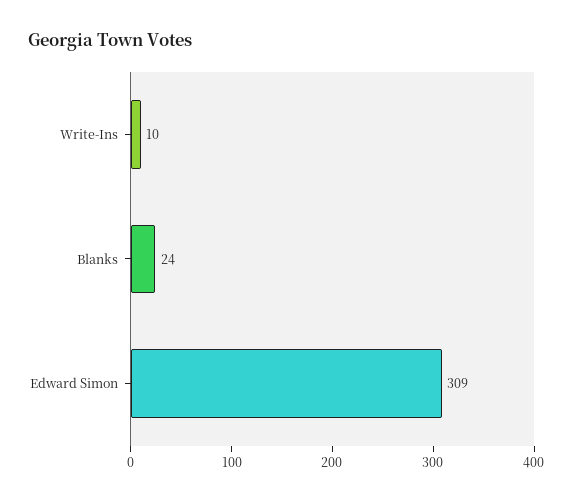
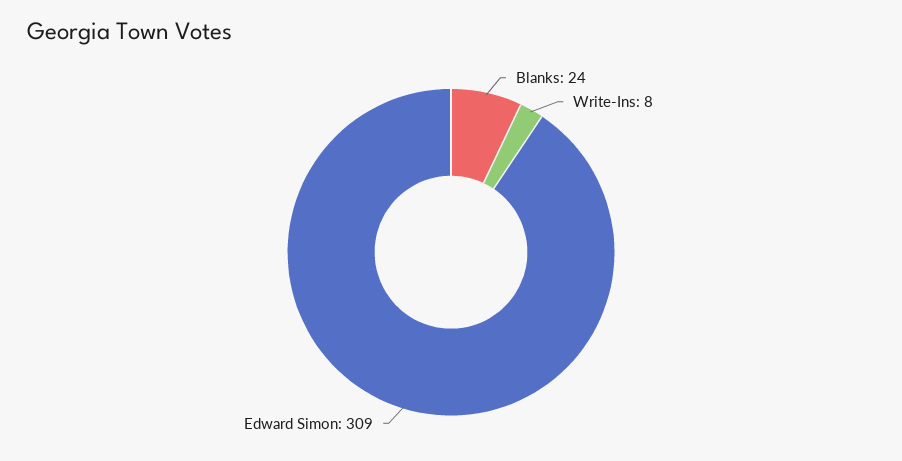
Write-Ins: 10 -> 8

